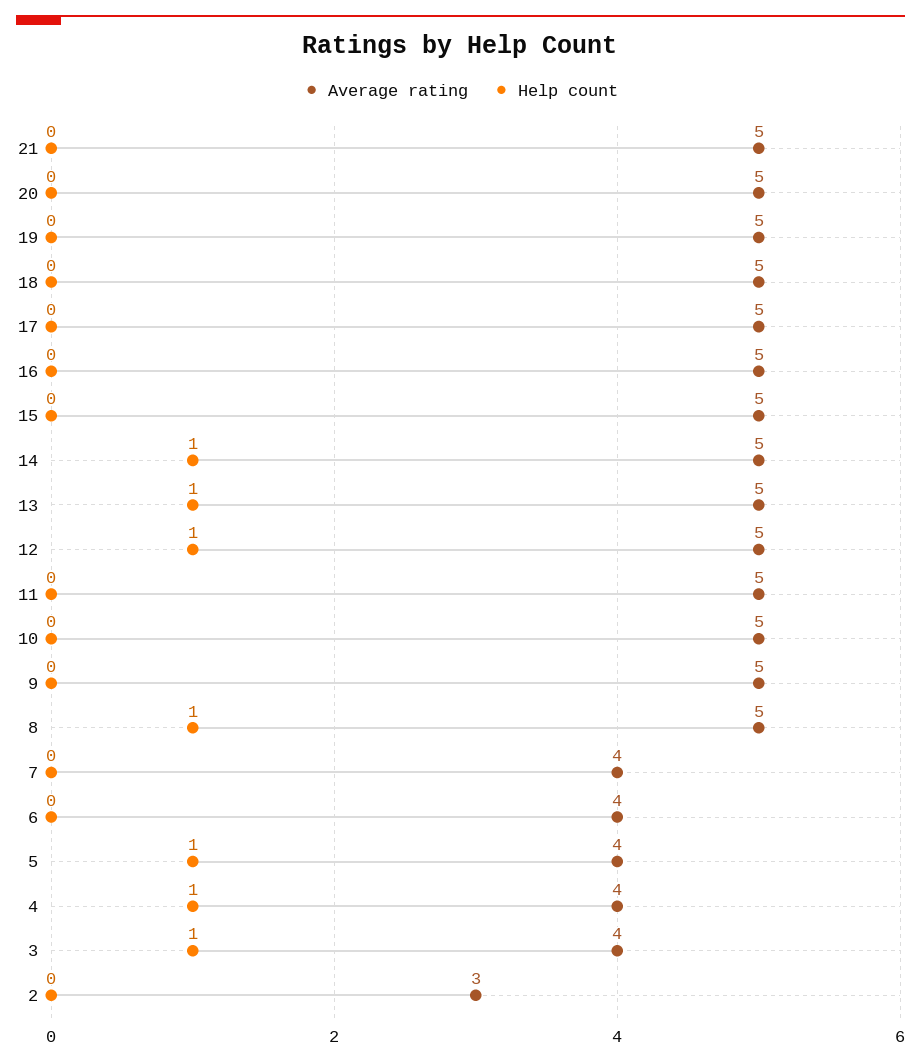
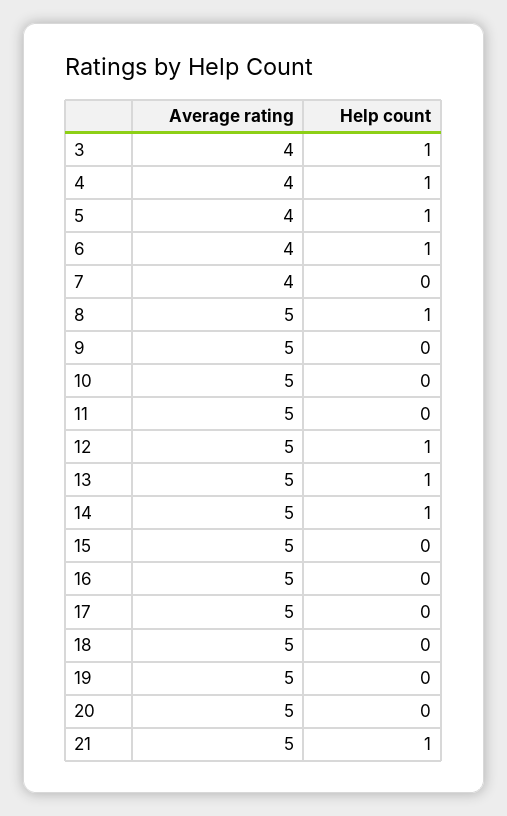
Help count, 21: 0 -> 1
Help count, 6: 0 -> 1
Average rating, 2: 3 -> none
Help count, 2: 0 -> none

